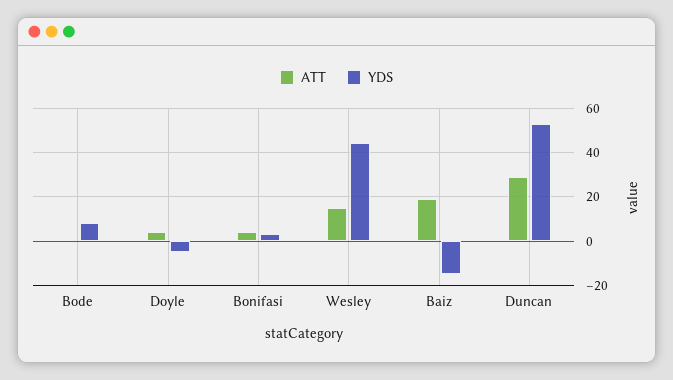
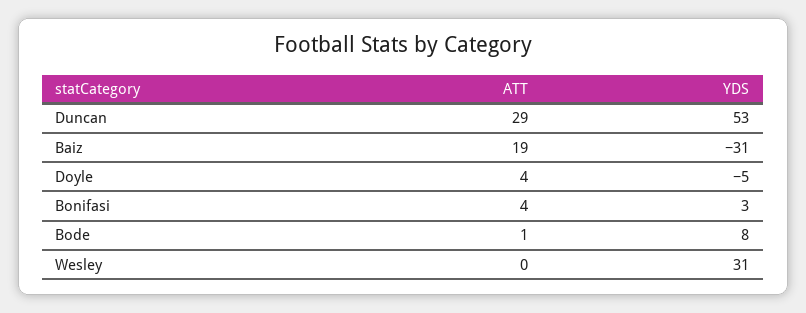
ATT, Wesley: 15 -> 0
YDS, Wesley: 45 -> 31
YDS, Baiz: -15 -> -31

